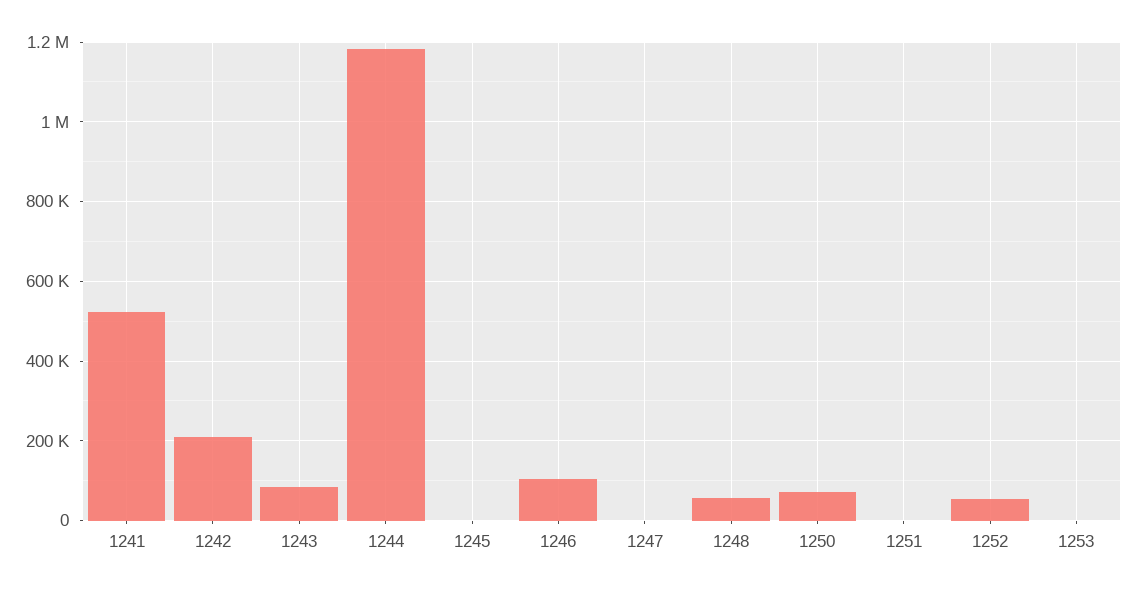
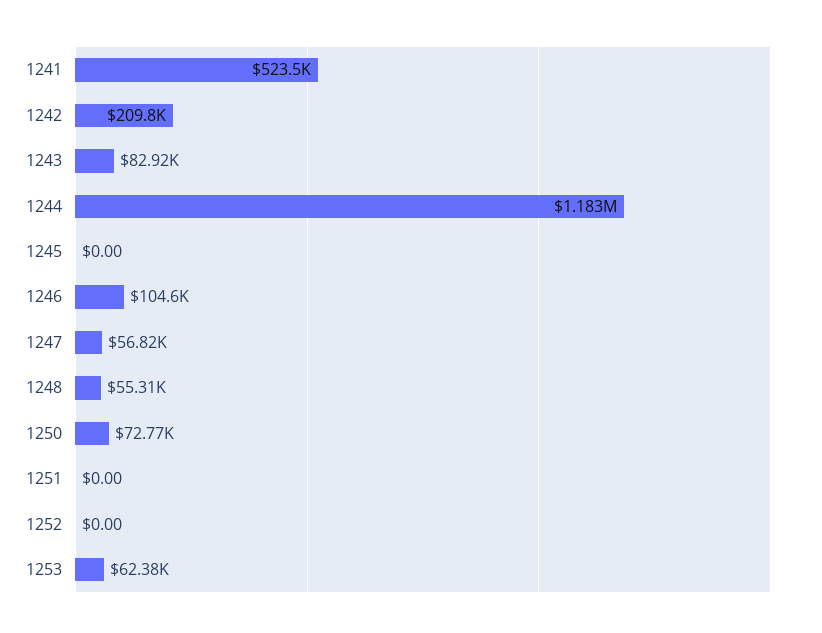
1247: 0 -> 56820
1252: 60000 -> 0
1253: 0 -> 62380

